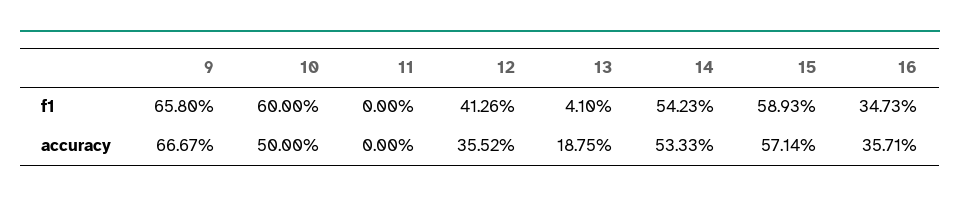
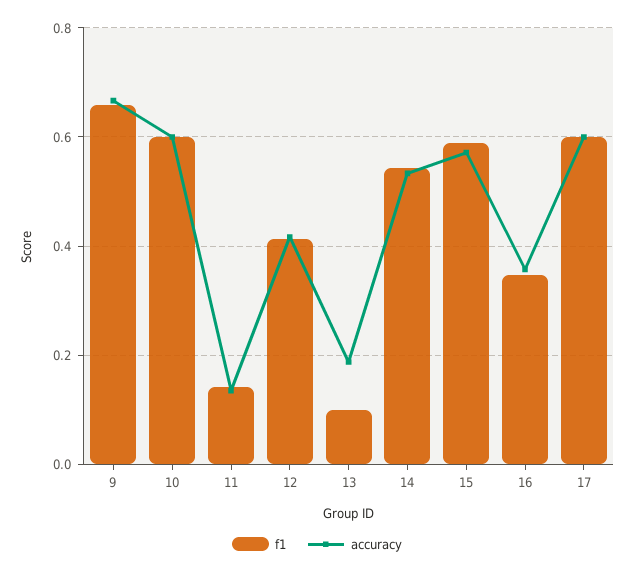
f1, 11: 0 -> 0.14
f1, 13: 0.041 -> 0.1
accuracy, 10: 0.5 -> 0.6
accuracy, 11: 0 -> 0.14
accuracy, 12: 0.3552 -> 0.42
f1, 17: none -> 0.6
accuracy, 17: none -> 0.6

